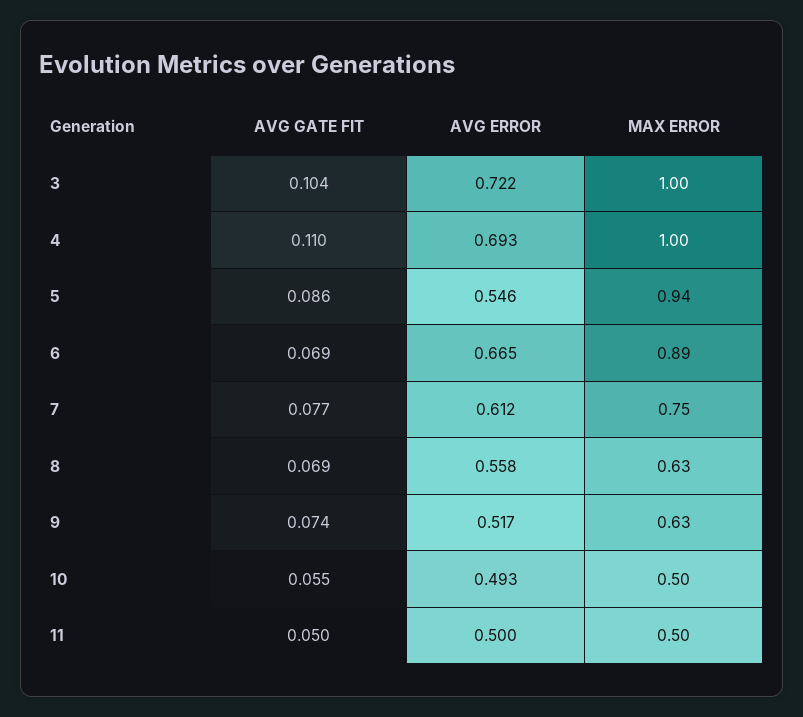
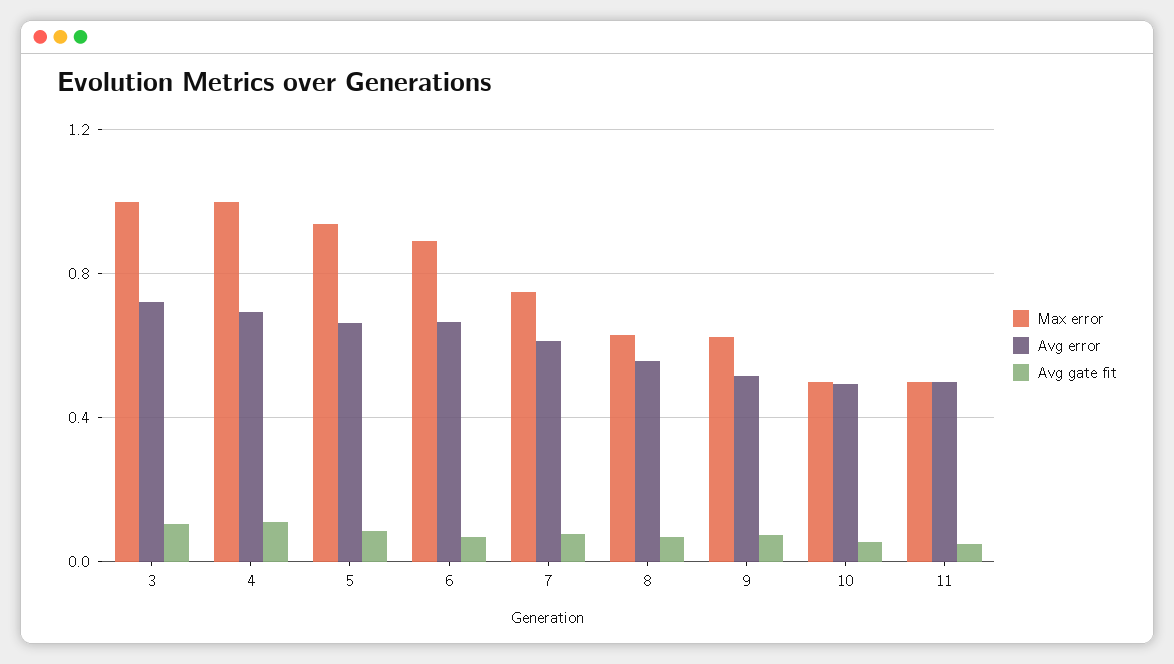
AVG ERROR, 5: 0.546 -> 0.65

